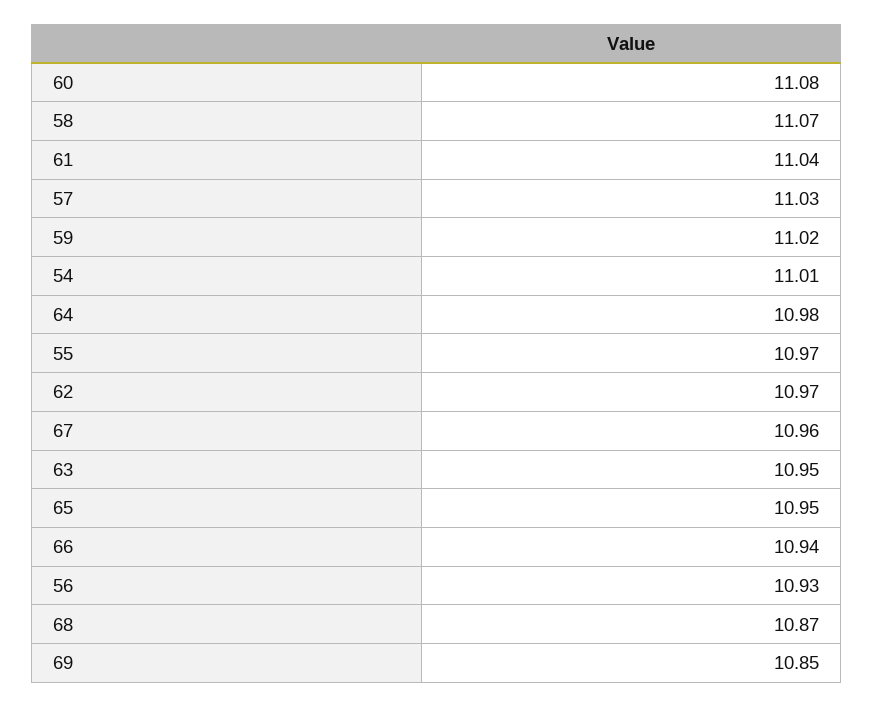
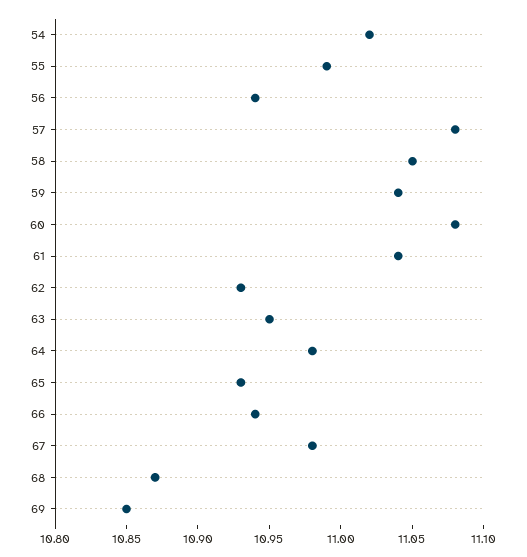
58: 11.07 -> 11.05
57: 11.03 -> 11.08
59: 11.02 -> 11.04
54: 11.01 -> 11.02
55: 10.97 -> 10.99
62: 10.97 -> 10.93
67: 10.96 -> 10.98
65: 10.95 -> 10.93
56: 10.93 -> 10.94

